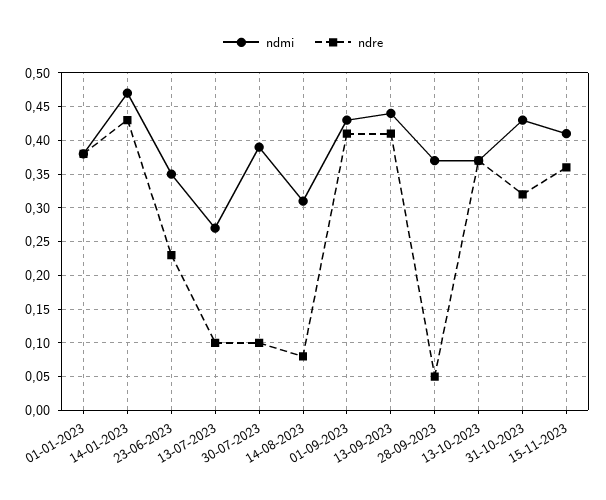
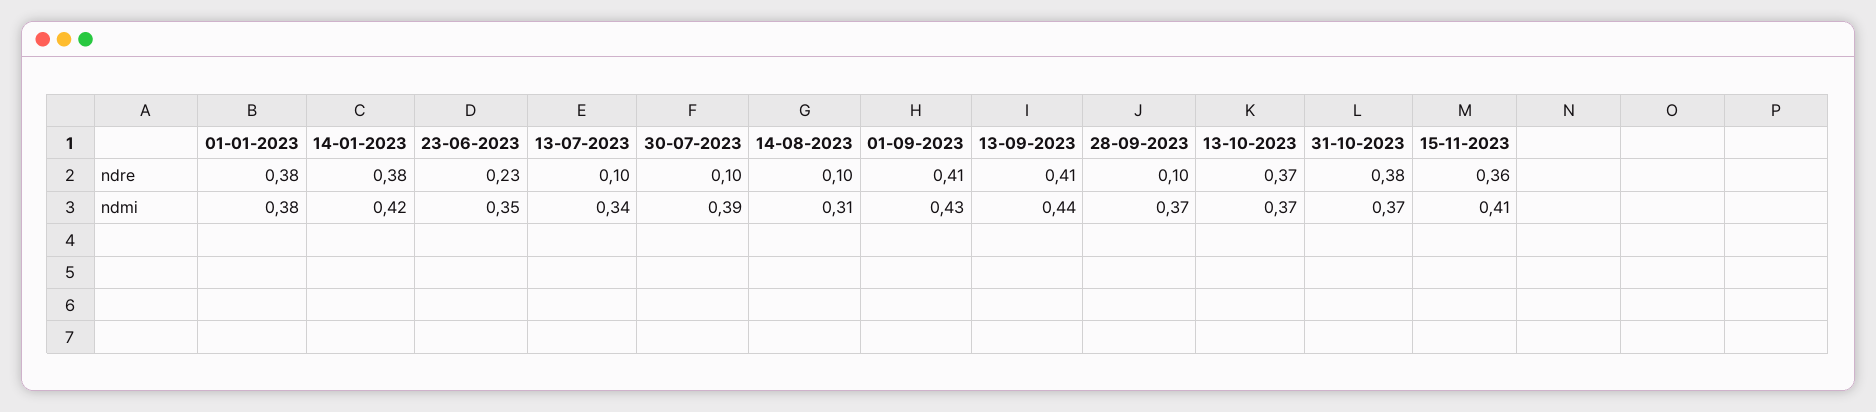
ndmi, 14-01-2023: 0.47 -> 0.42
ndre, 14-01-2023: 0.43 -> 0.38
ndmi, 13-07-2023: 0.27 -> 0.34
ndre, 14-08-2023: 0.08 -> 0.1
ndre, 28-09-2023: 0.05 -> 0.1
ndmi, 31-10-2023: 0.43 -> 0.37
ndre, 31-10-2023: 0.32 -> 0.38

